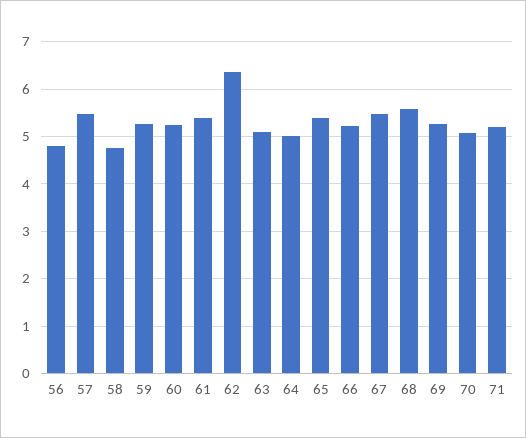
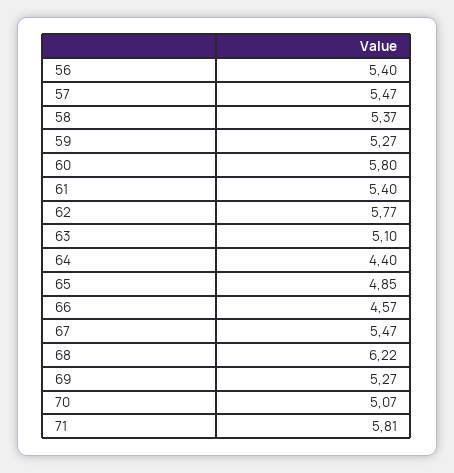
56: 4.8 -> 5.4
58: 4.8 -> 5.37
60: 5.2 -> 5.8
62: 6.4 -> 5.77
64: 5 -> 4.4
65: 5.4 -> 4.85
66: 5.2 -> 4.57
68: 5.6 -> 6.22
71: 5.2 -> 5.81

